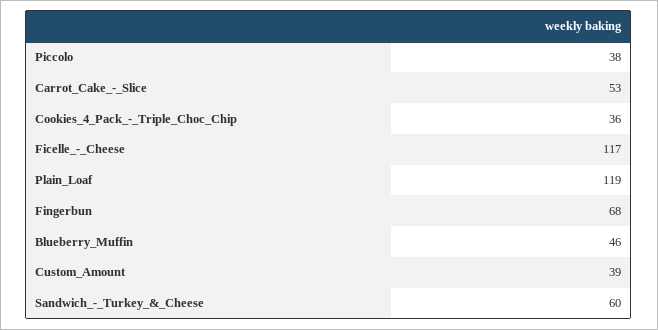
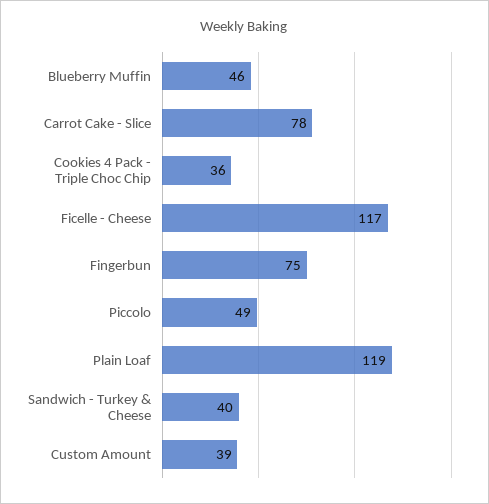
Piccolo: 38 -> 49
Carrot_Cake_-_Slice: 53 -> 78
Fingerbun: 68 -> 75
Sandwich_-_Turkey_&_Cheese: 60 -> 40

